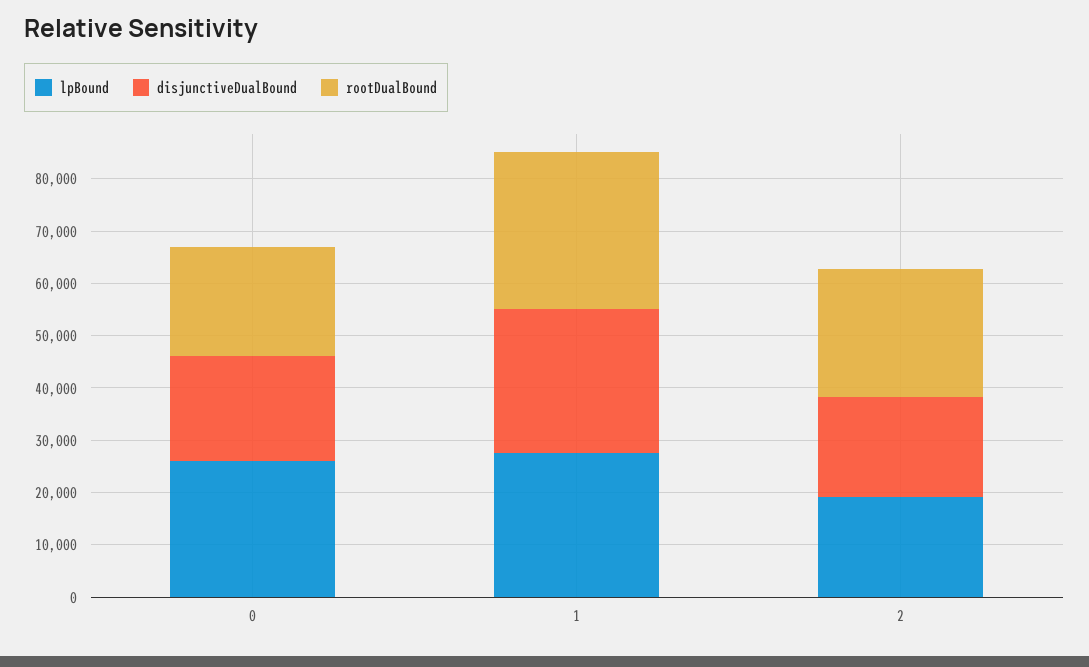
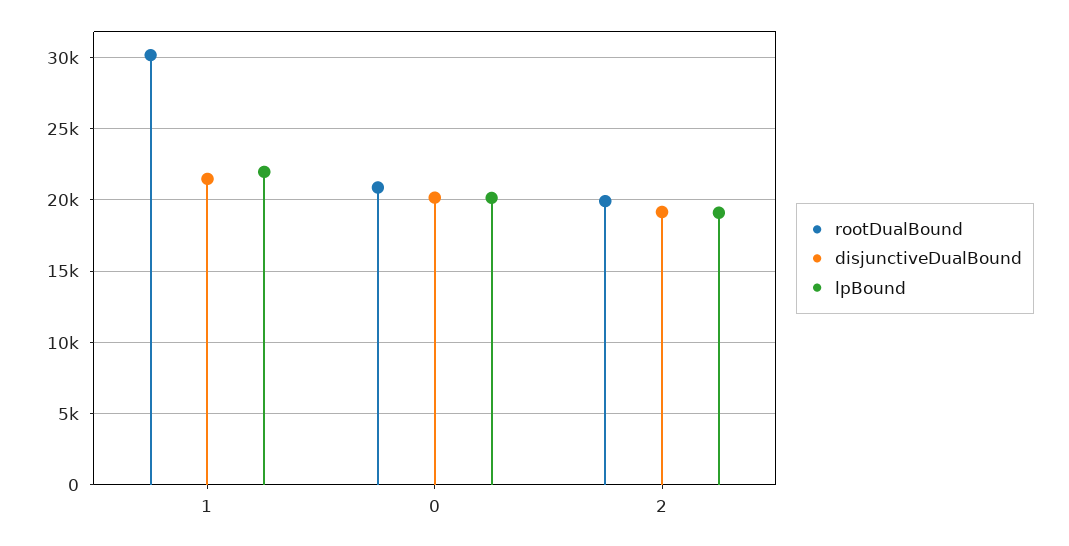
lpBound, 0: 26000 -> 20000
lpBound, 1: 28000 -> 22000
disjunctiveDualBound, 1: 28000 -> 21500
rootDualBound, 2: 24000 -> 20000

